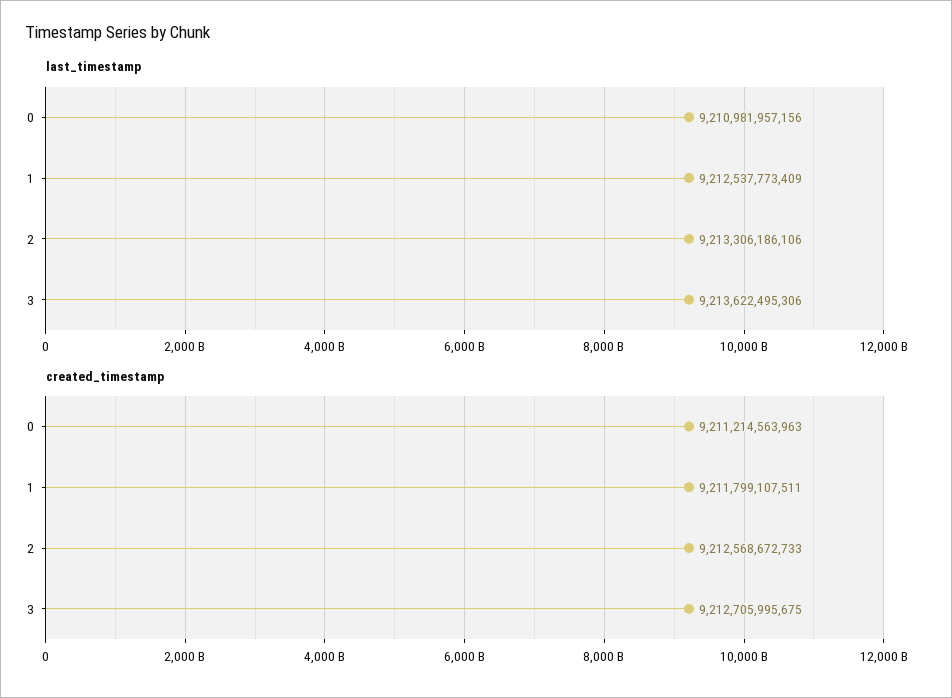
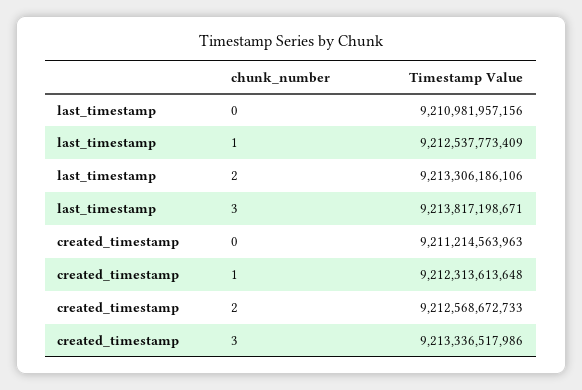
last_timestamp, 3: 9213622495306 -> 9213817198671
created_timestamp, 1: 9211799107511 -> 9212313613648
created_timestamp, 3: 9212705995675 -> 9213336517986

